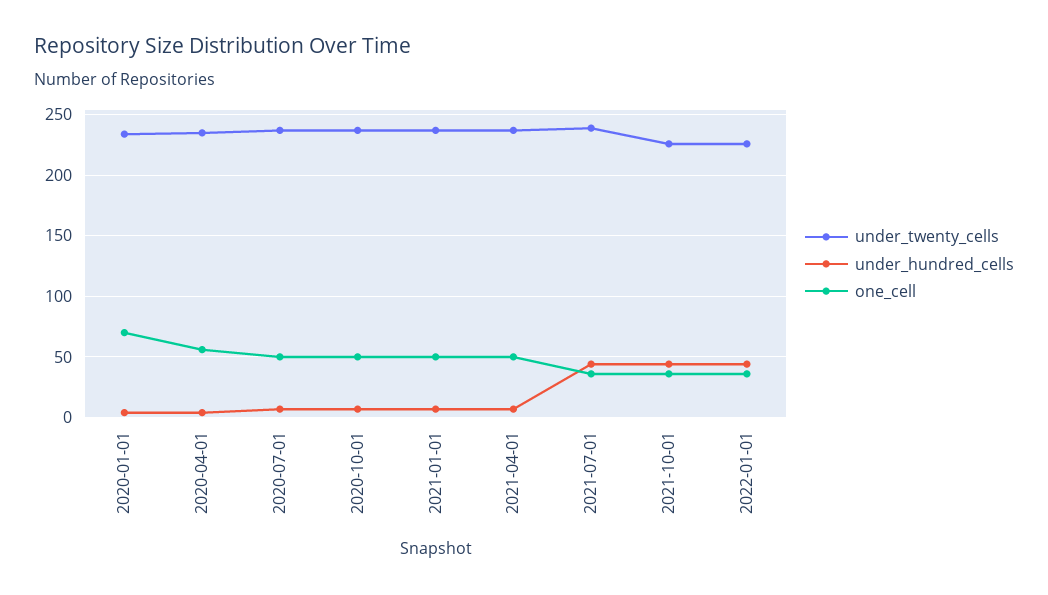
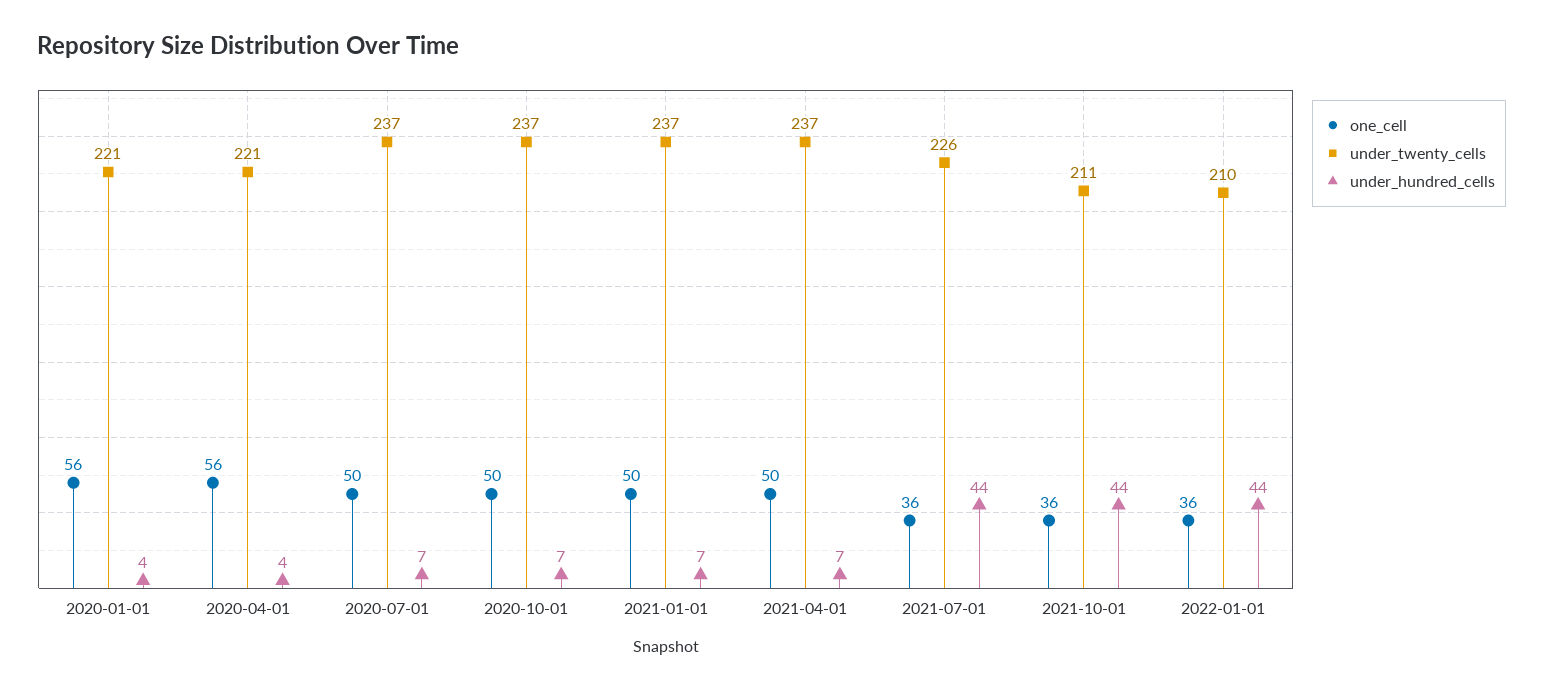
under_twenty_cells, 2020-01-01: 235 -> 221
one_cell, 2020-01-01: 70 -> 56
under_twenty_cells, 2020-04-01: 235 -> 221
under_twenty_cells, 2021-07-01: 240 -> 226
under_twenty_cells, 2021-10-01: 225 -> 211
under_twenty_cells, 2022-01-01: 225 -> 210

